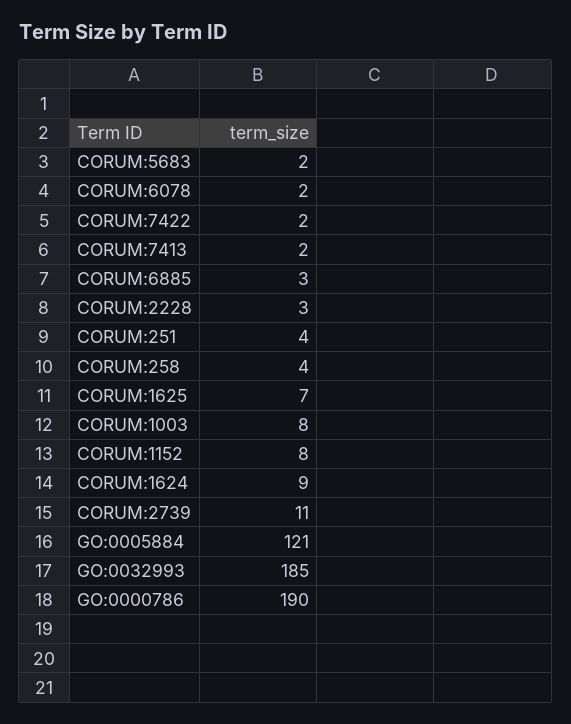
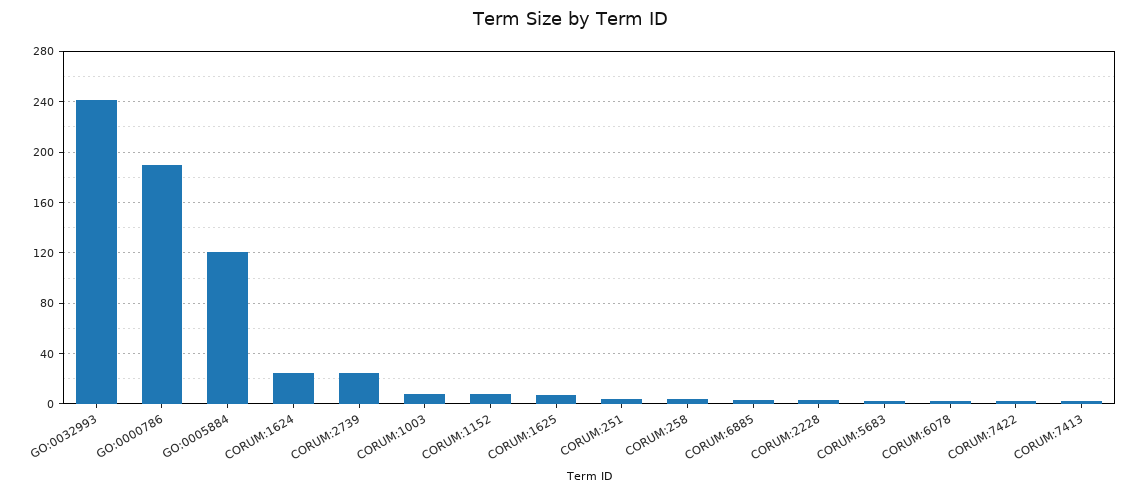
CORUM:1624: 9 -> 25
CORUM:2739: 11 -> 25
GO:0032993: 185 -> 240

